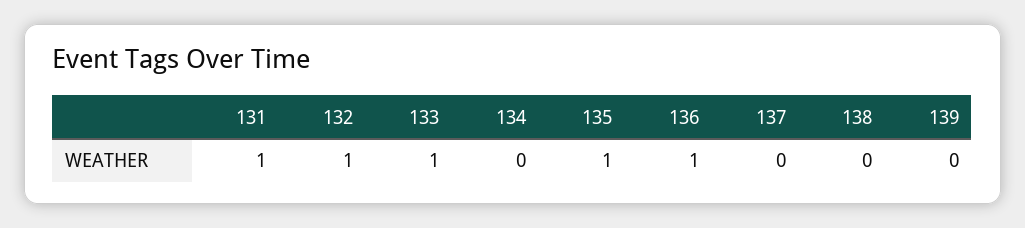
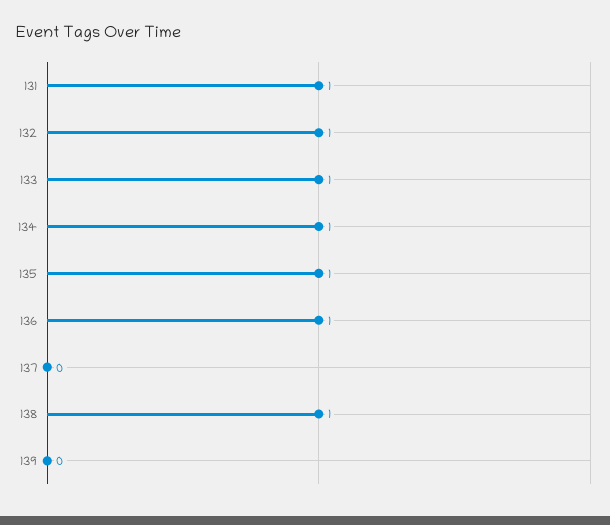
134: 0 -> 1
138: 0 -> 1

